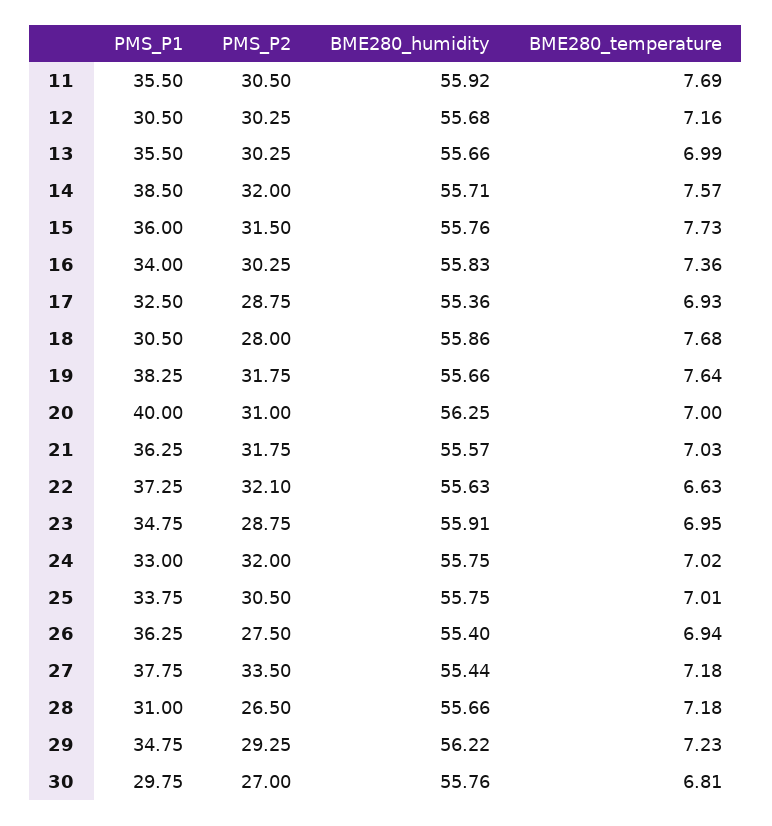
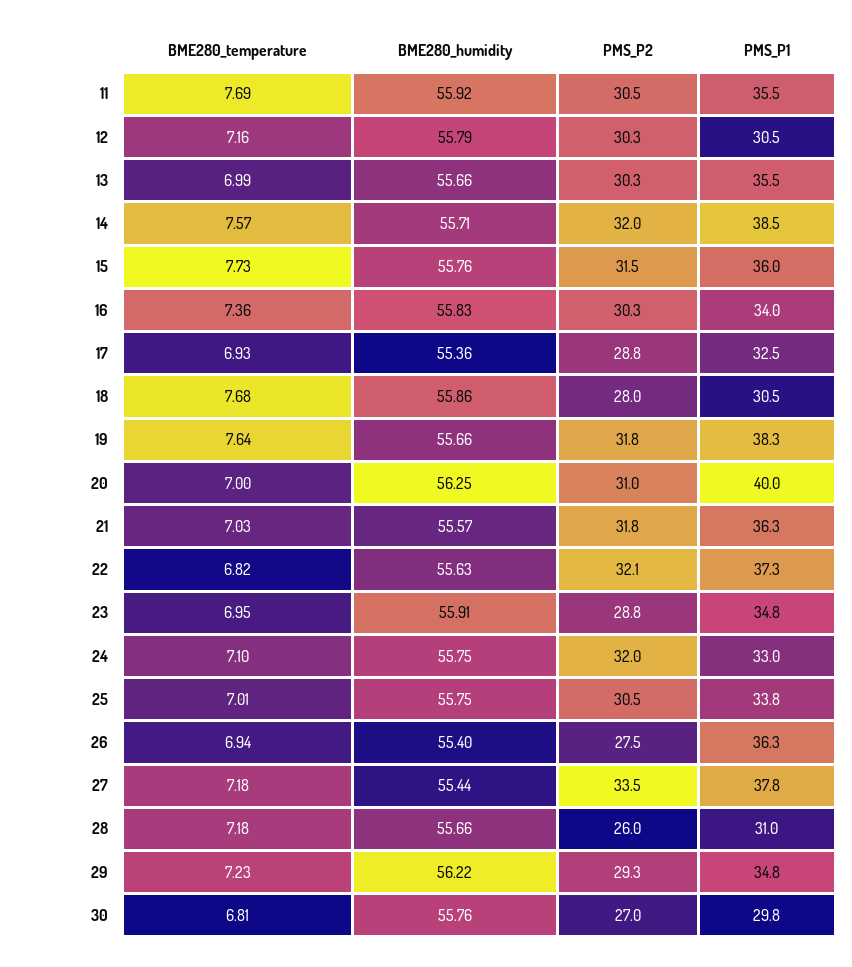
BME280_humidity, 12: 55.68 -> 55.79
BME280_temperature, 22: 6.63 -> 6.82
BME280_temperature, 24: 7.02 -> 7.1
PMS_P2, 28: 26.5 -> 26

